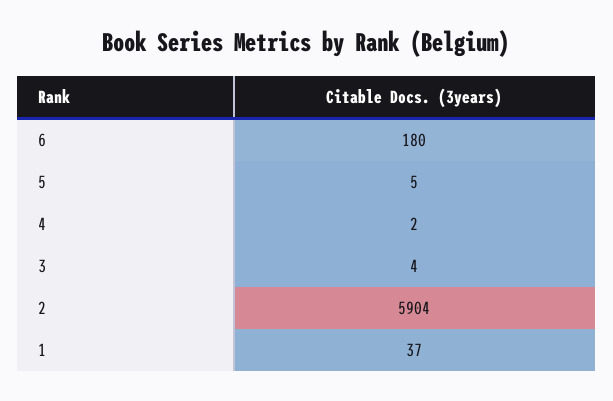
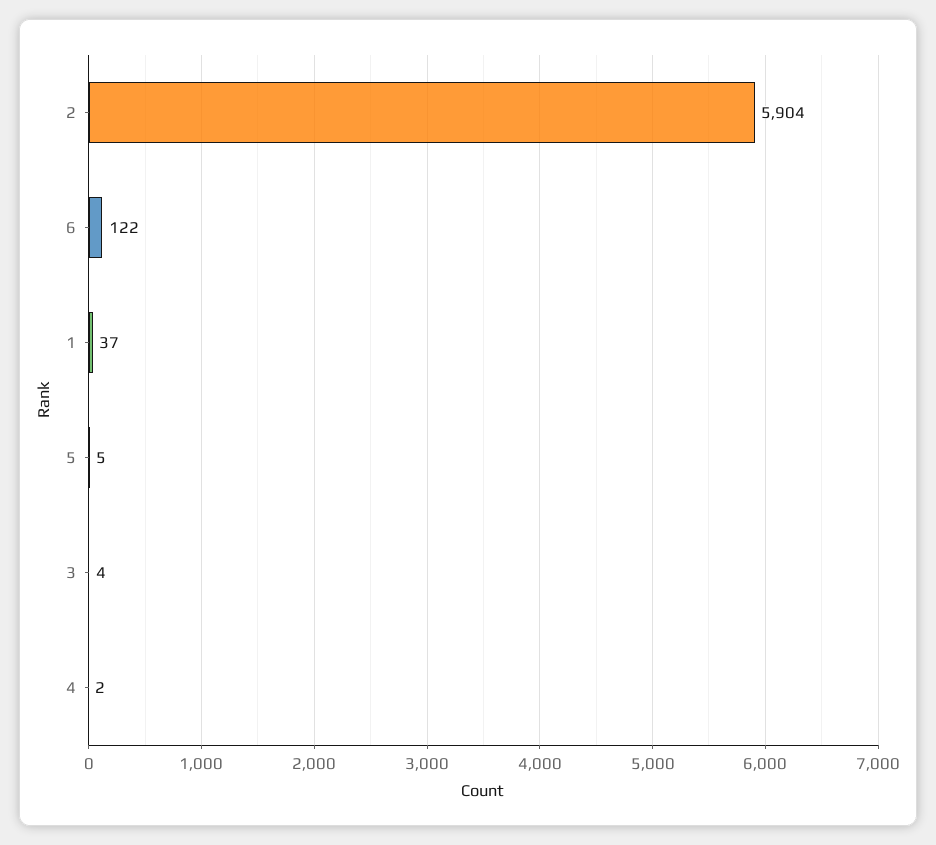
6: 180 -> 122

